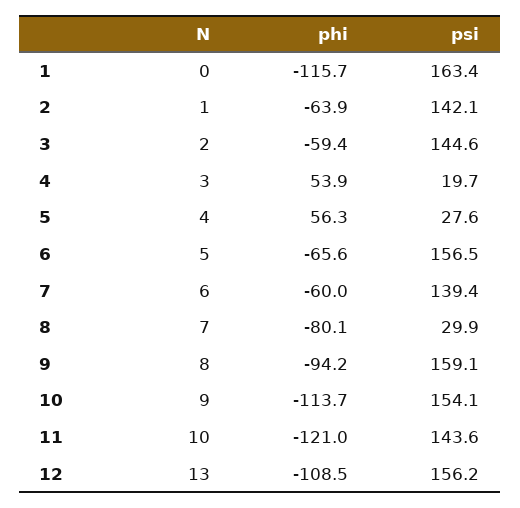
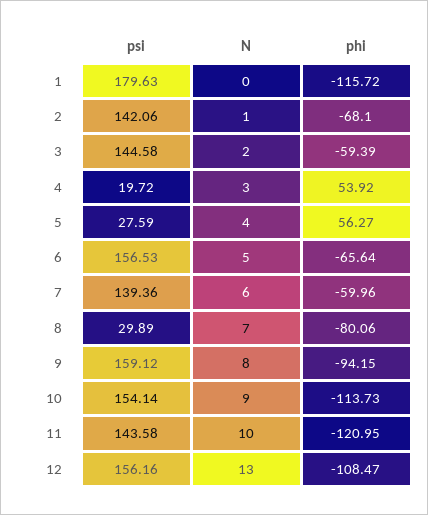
psi, 1: 163.4 -> 179.63
phi, 2: -63.9 -> -68.1

